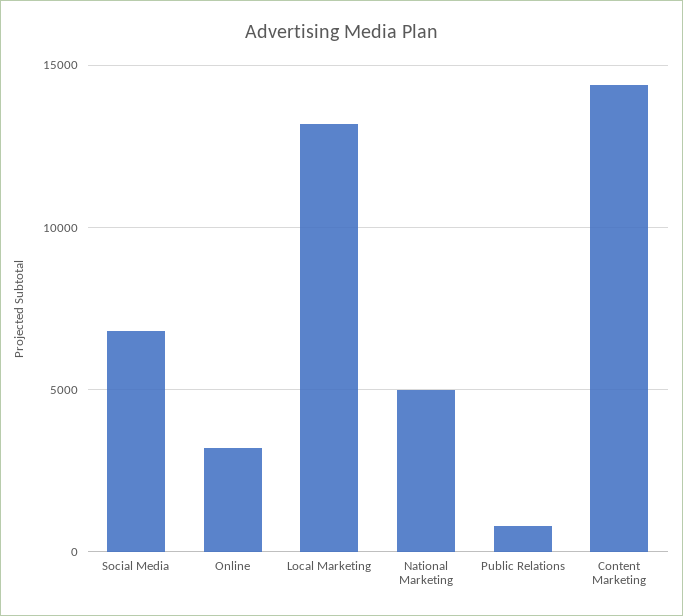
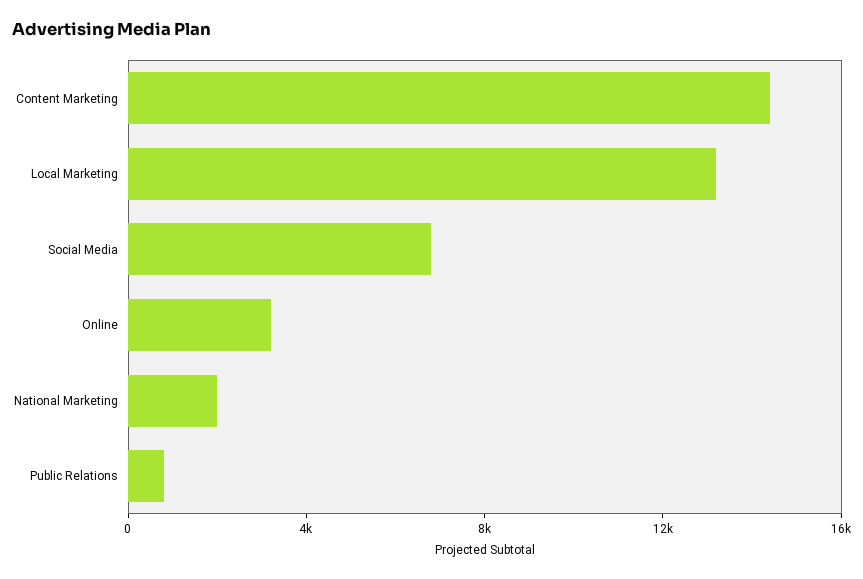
National Marketing: 5000 -> 2000

